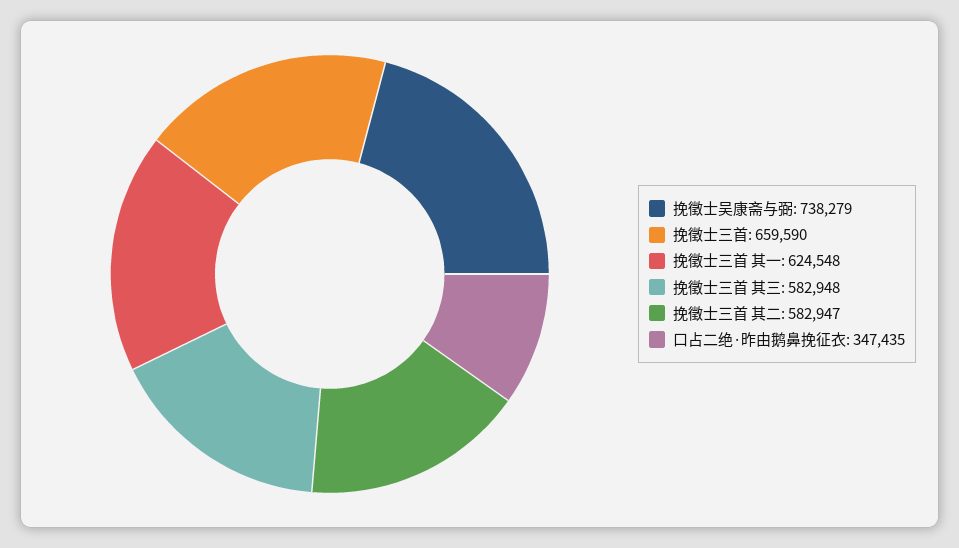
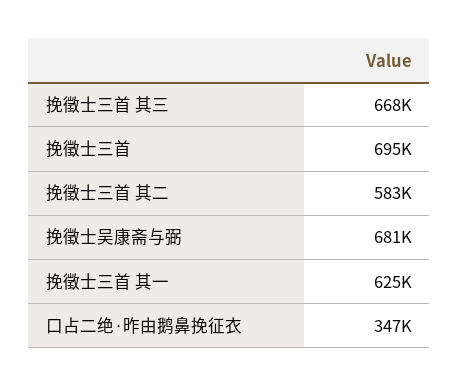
挽徵士吴康斋与弼: 738279 -> 681000
挽徵士三首: 659590 -> 695000
挽徵士三首 其三: 582948 -> 668000

